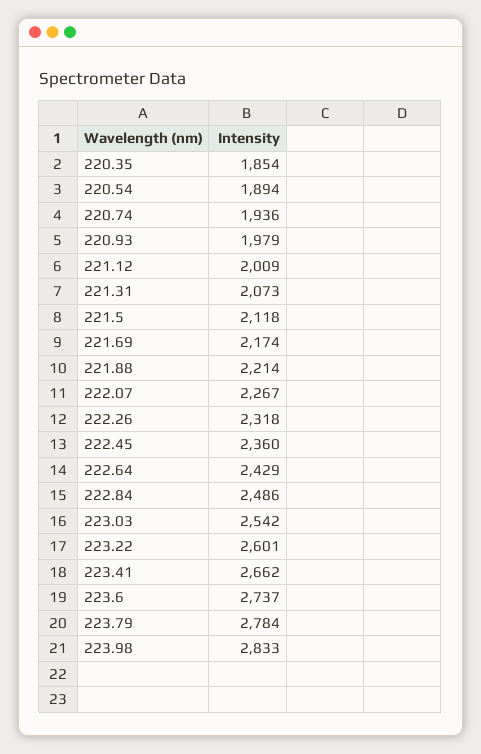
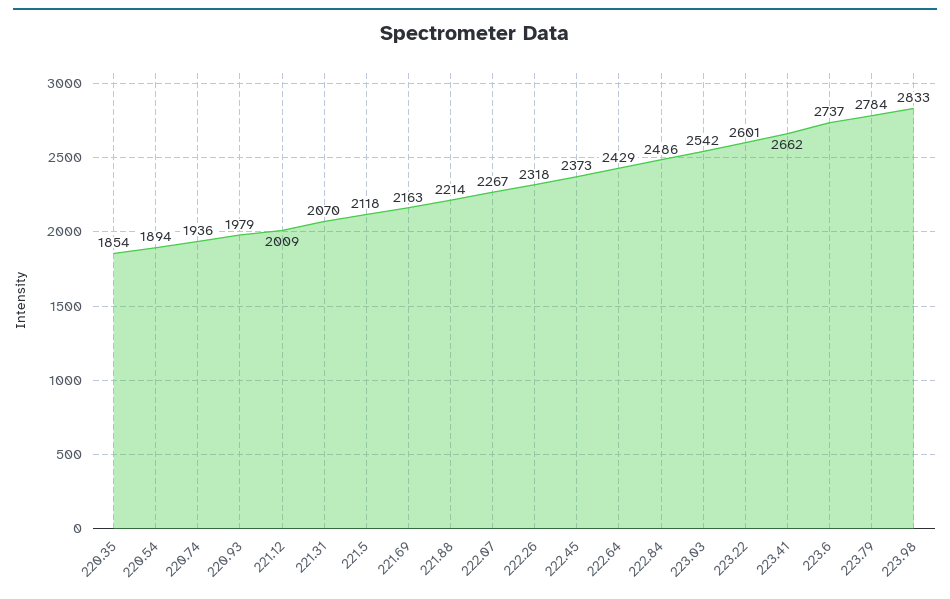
221.31: 2073 -> 2070
221.69: 2174 -> 2163
222.45: 2360 -> 2373

